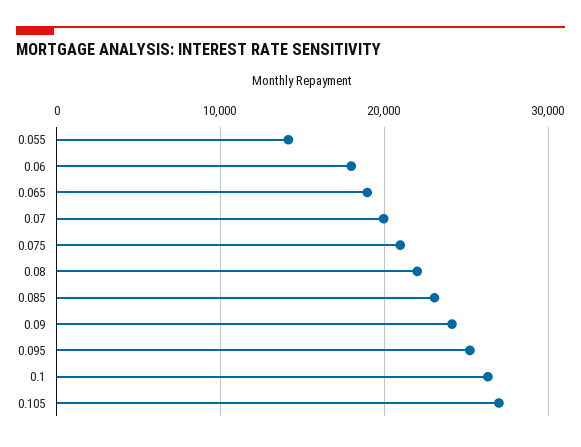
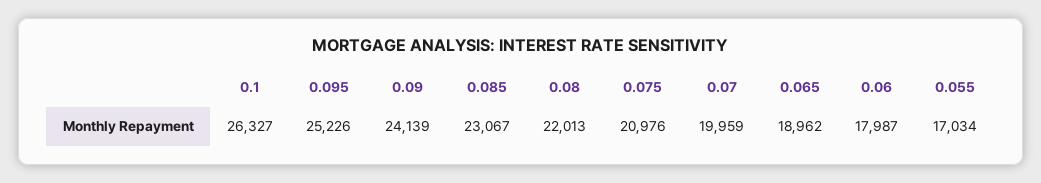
0.055: 14000 -> 17034
0.105: 27000 -> none

